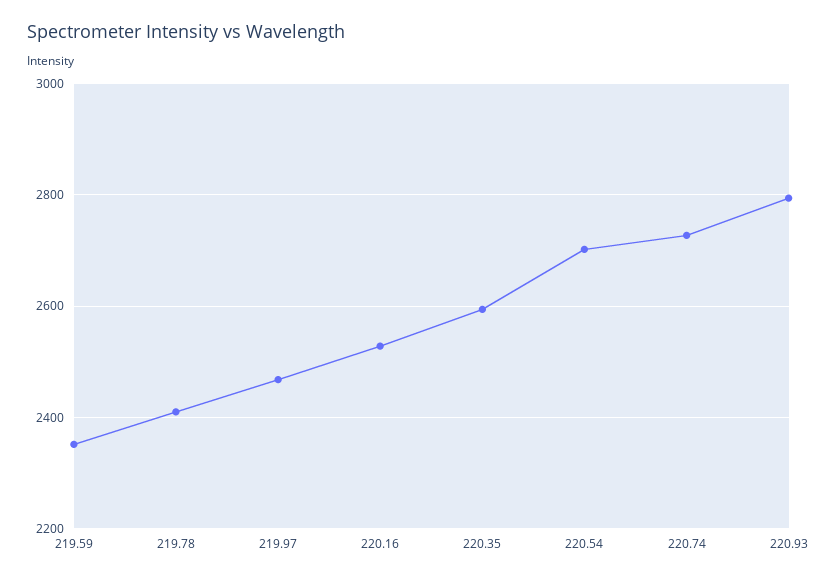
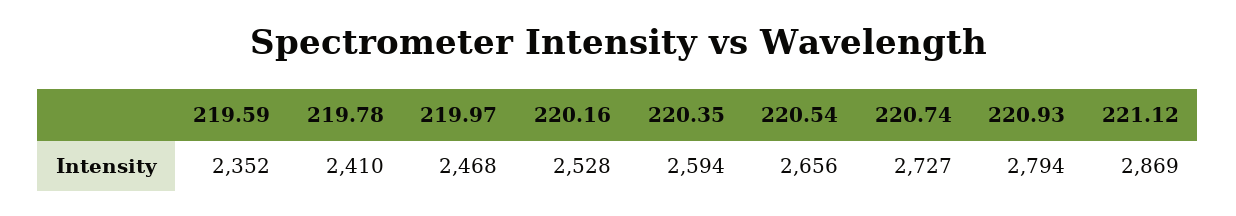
220.54: 2700 -> 2656
221.12: none -> 2869

